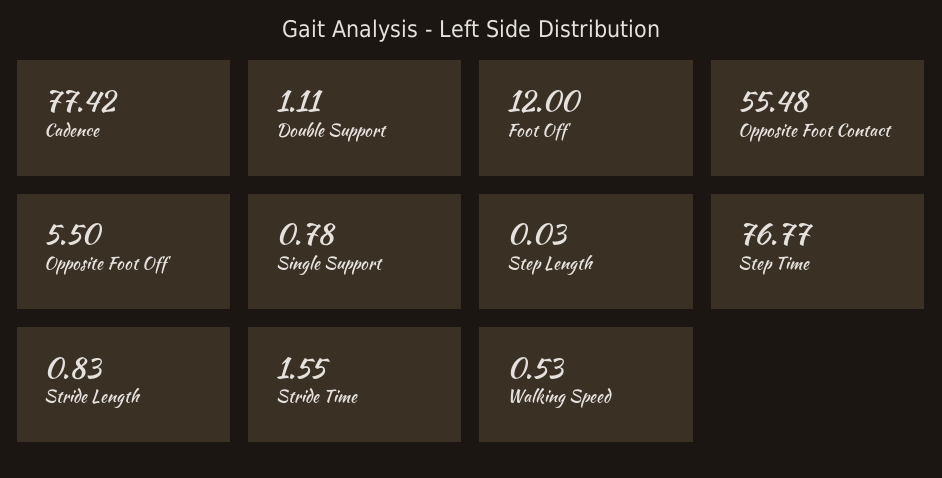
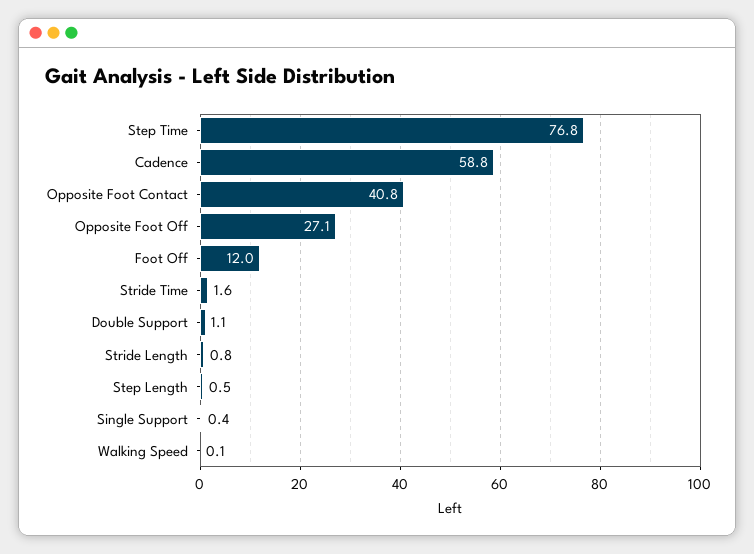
Cadence: 77.42 -> 58.8
Opposite Foot Contact: 55.48 -> 40.8
Opposite Foot Off: 5.5 -> 27.1
Single Support: 0.78 -> 0.4
Step Length: 0.03 -> 0.5
Walking Speed: 0.53 -> 0.1

